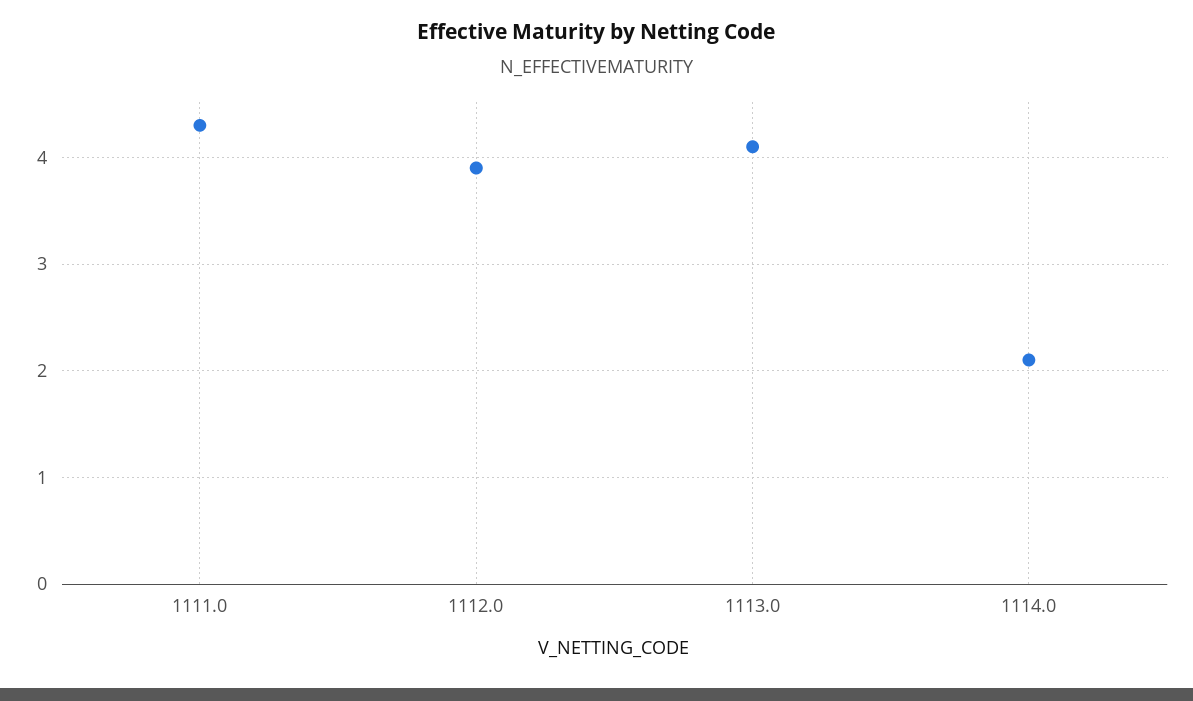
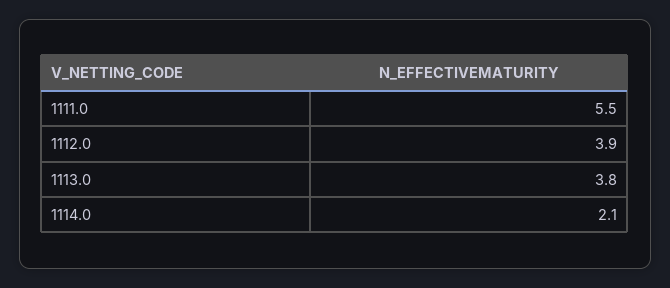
1111.0: 4.3 -> 5.5
1113.0: 4.1 -> 3.8

